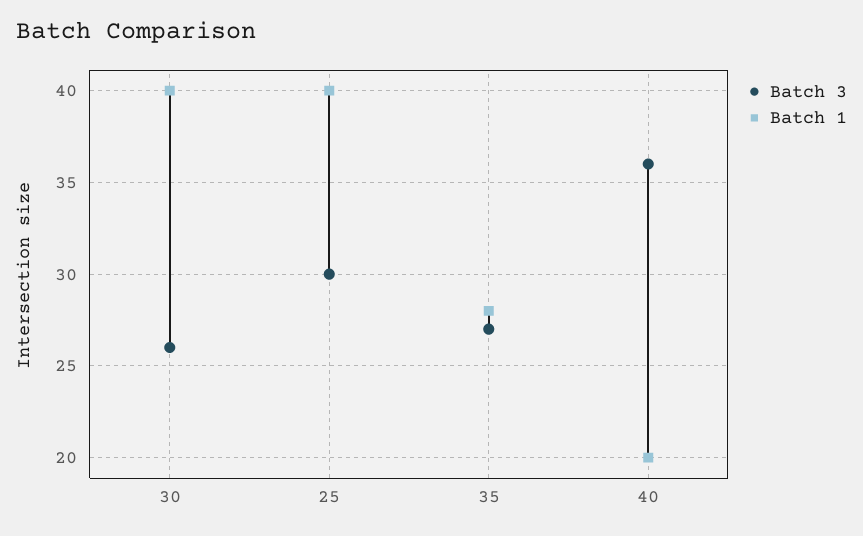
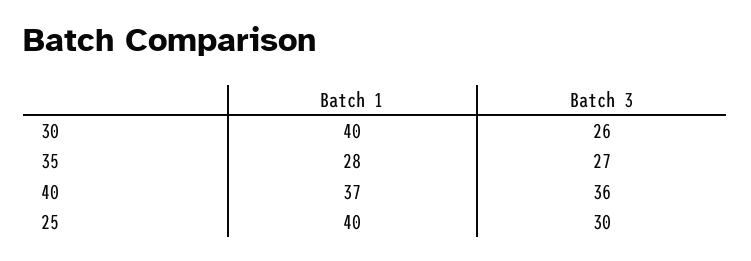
Batch 1, 40: 20 -> 37

